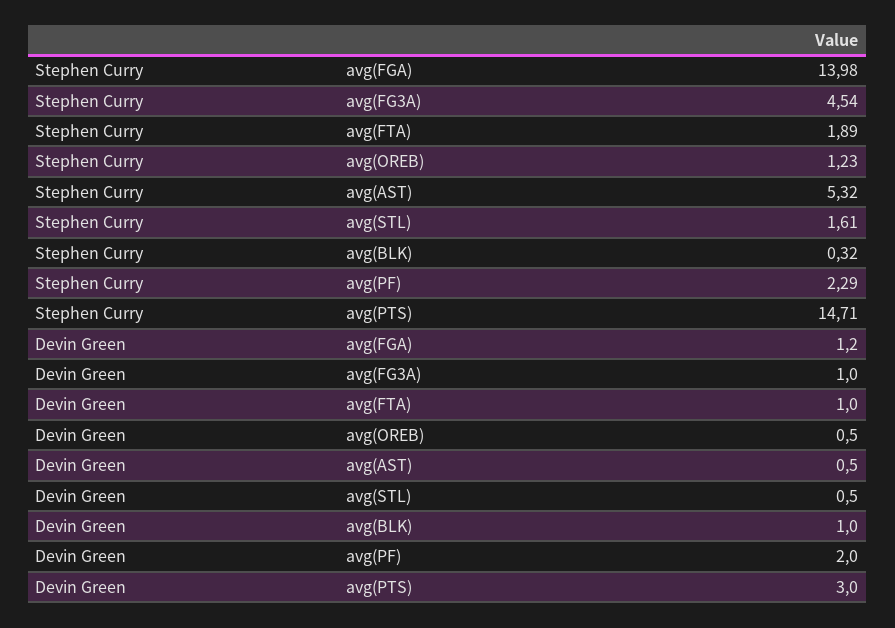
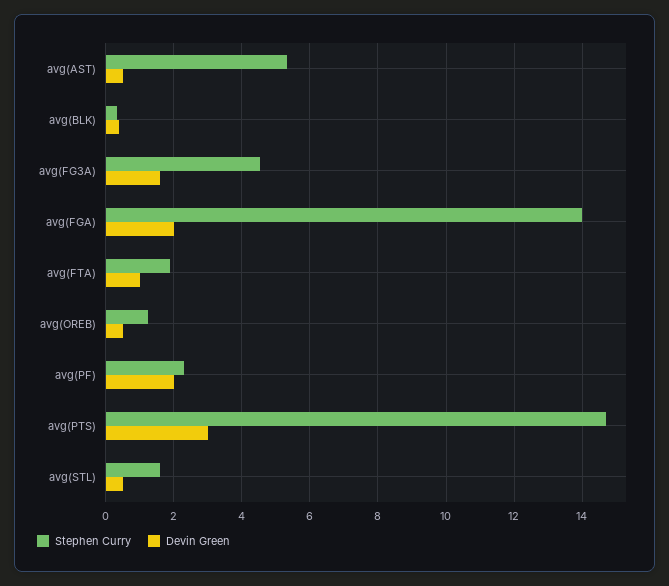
Devin Green, avg(FGA): 1.2 -> 2
Devin Green, avg(FG3A): 1 -> 1.6
Devin Green, avg(BLK): 1 -> 0.4

